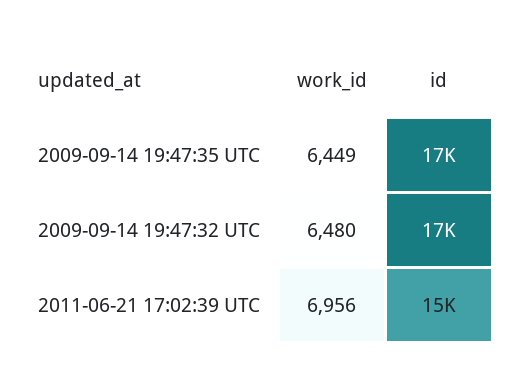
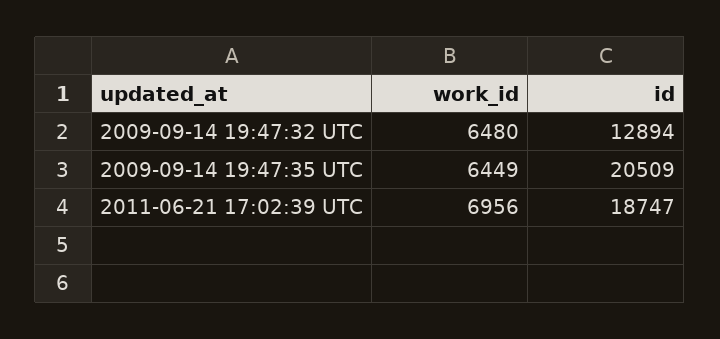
id, 2009-09-14 19:47:35 UTC: 17000 -> 20509
id, 2009-09-14 19:47:32 UTC: 17000 -> 12894
id, 2011-06-21 17:02:39 UTC: 15000 -> 18747

